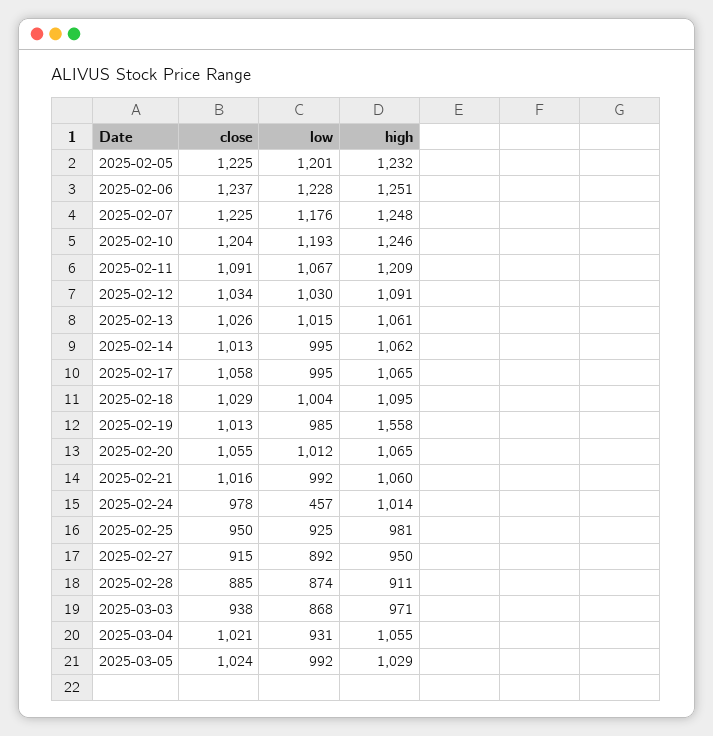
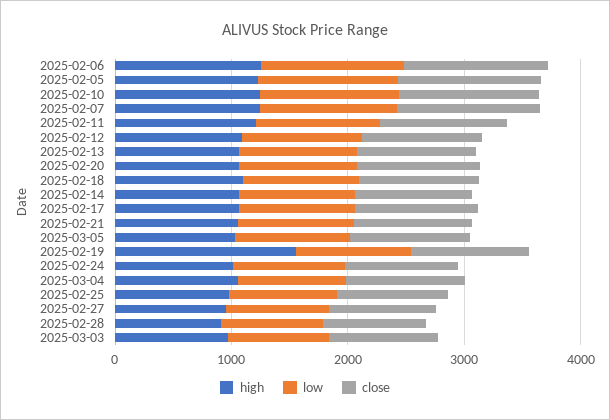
low, 2025-02-24: 457 -> 1000

